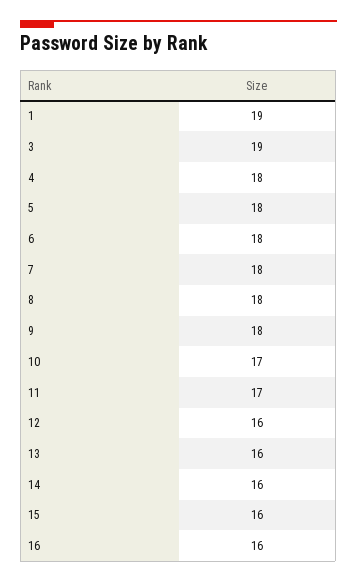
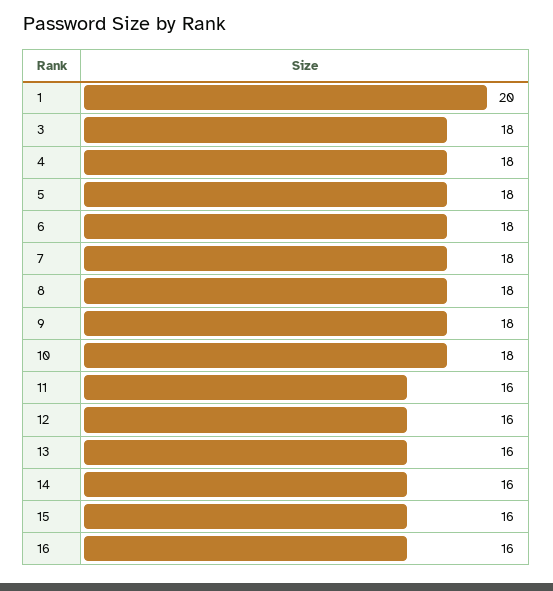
1: 19 -> 20
3: 19 -> 18
10: 17 -> 18
11: 17 -> 16

